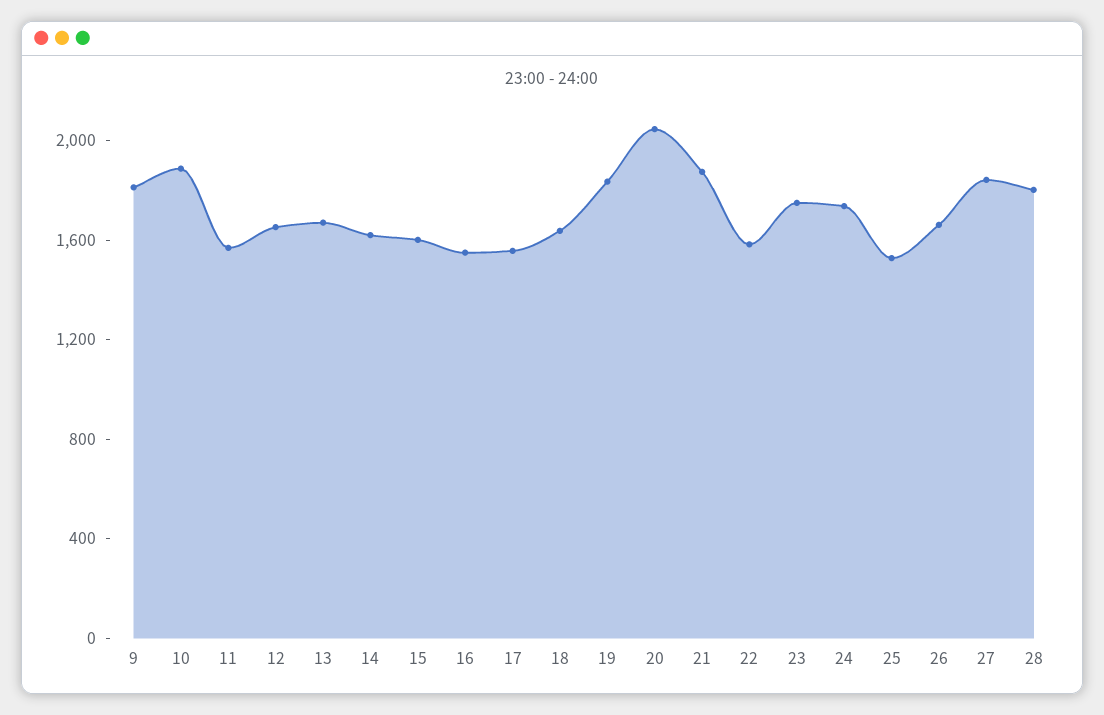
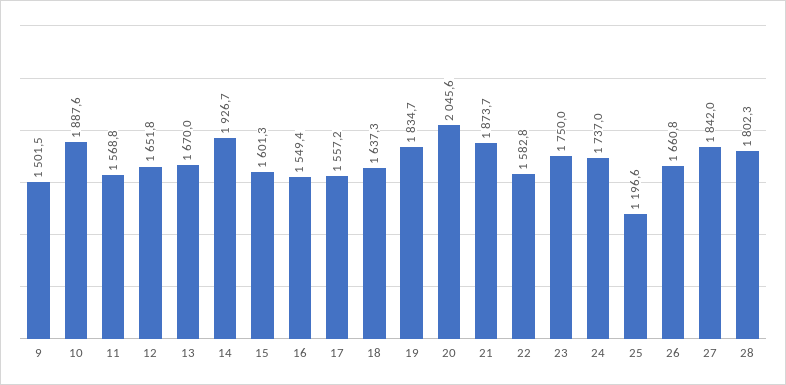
9: 1800 -> 1501.5
14: 1600 -> 1926.7
25: 1500 -> 1196.6

